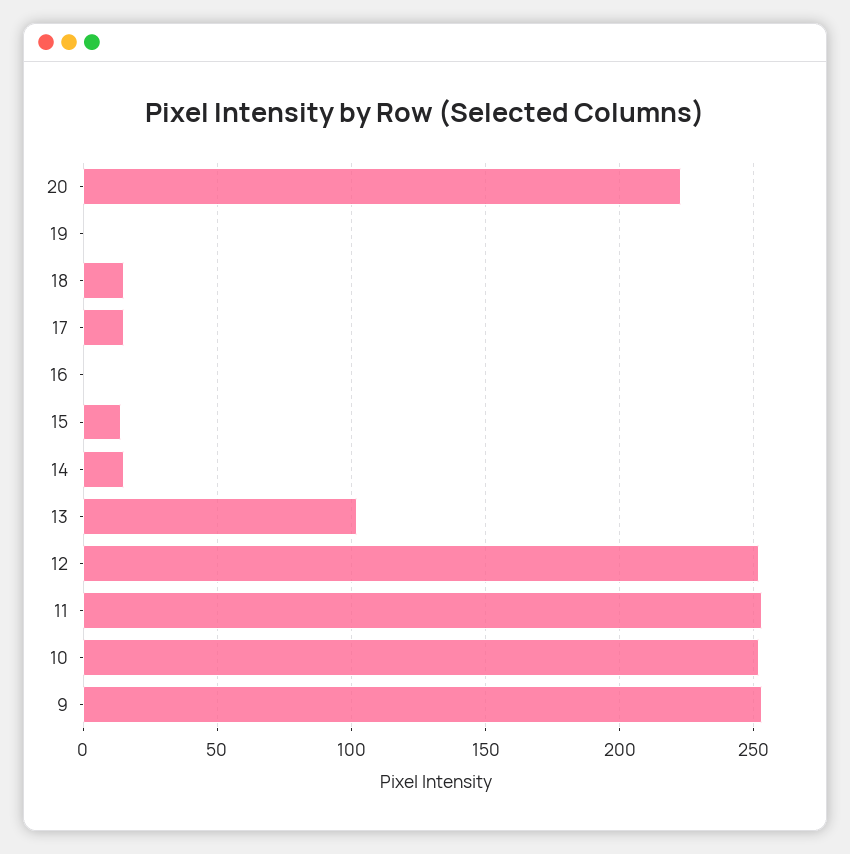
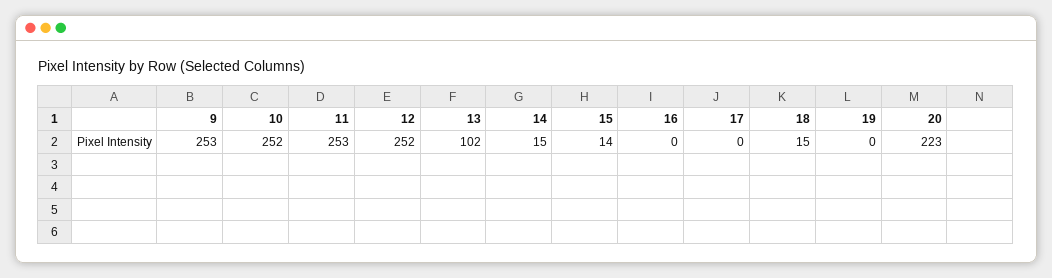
17: 15 -> 0

